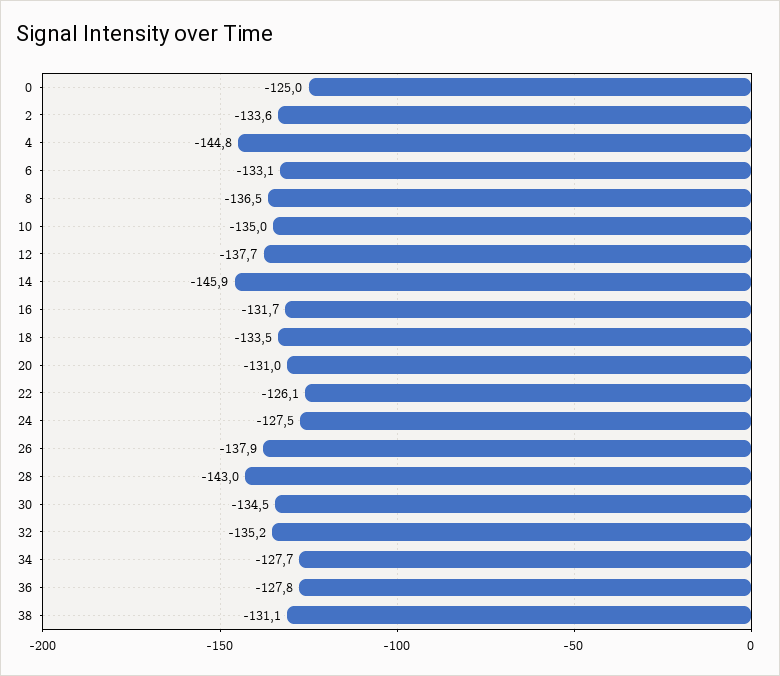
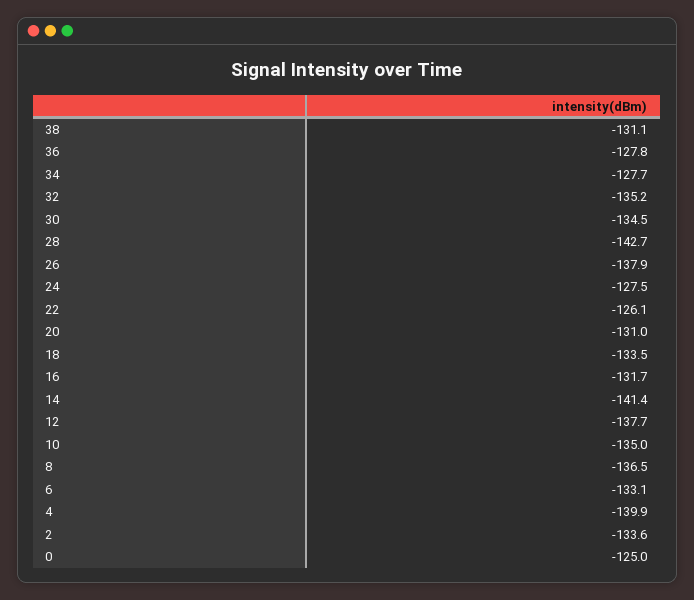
4: -144.8 -> -139.9
14: -145.9 -> -141.4
28: -143 -> -142.7

